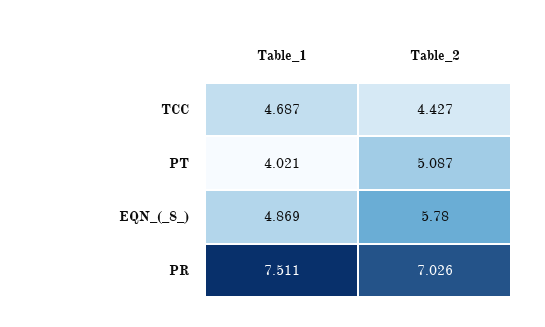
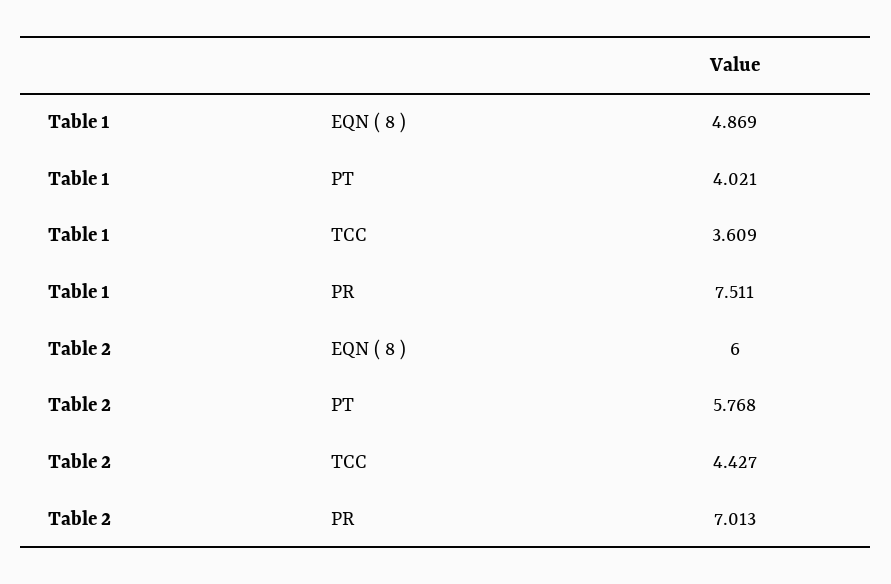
Table_1, TCC: 4.687 -> 3.609
Table_2, PT: 5.087 -> 5.768
Table_2, EQN_(_8_): 5.78 -> 6
Table_2, PR: 7.026 -> 7.013

